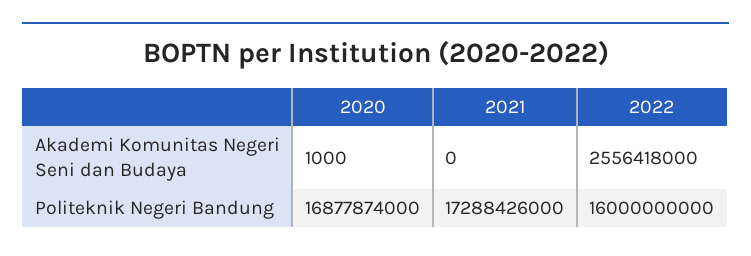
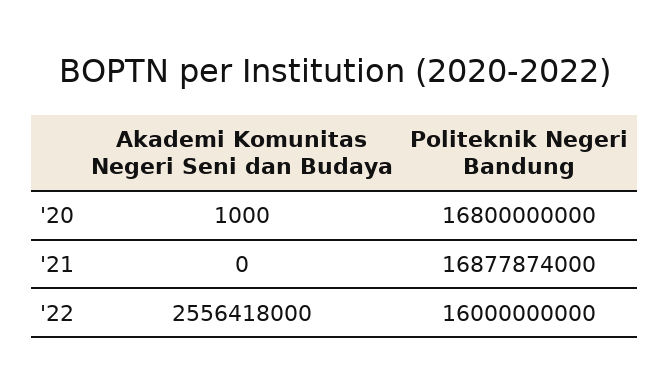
2020, Politeknik Negeri Bandung: 16877874000 -> 16800000000
2021, Politeknik Negeri Bandung: 17288426000 -> 16877874000

